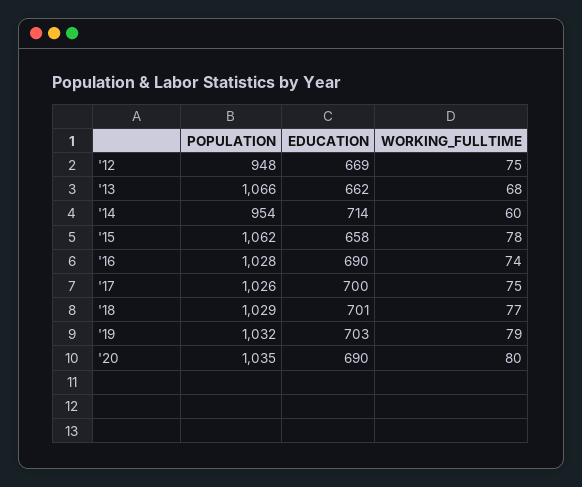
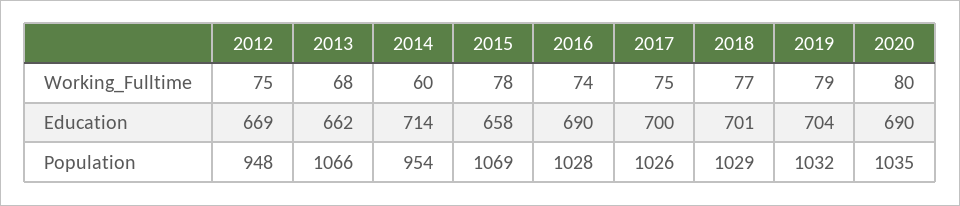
POPULATION, '15: 1062 -> 1069
EDUCATION, '19: 703 -> 704

